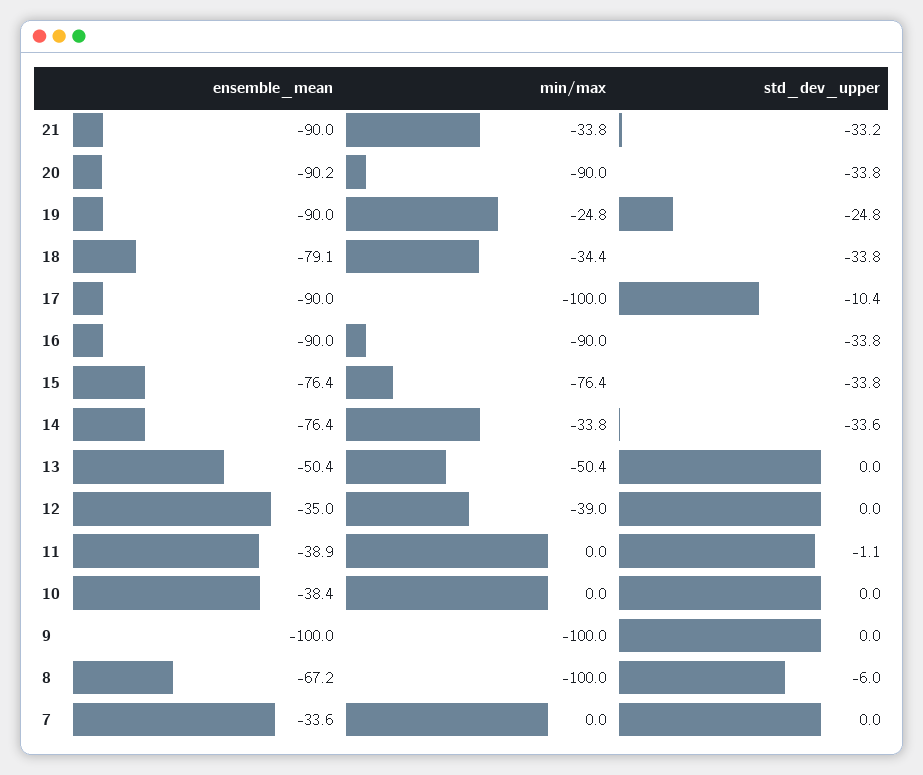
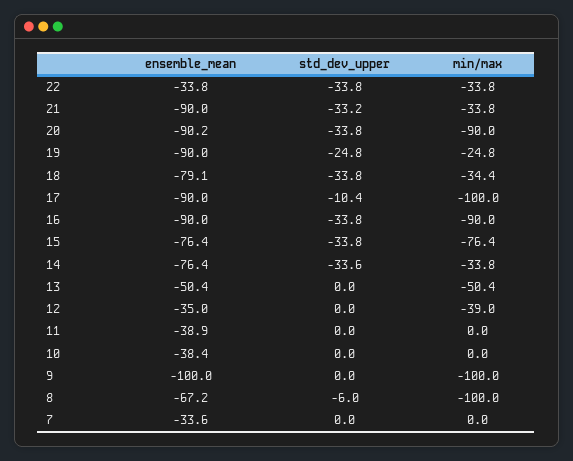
std_dev_upper, 11: -1.1 -> 0
ensemble_mean, 22: none -> -33.8
std_dev_upper, 22: none -> -33.8
min/max, 22: none -> -33.8

